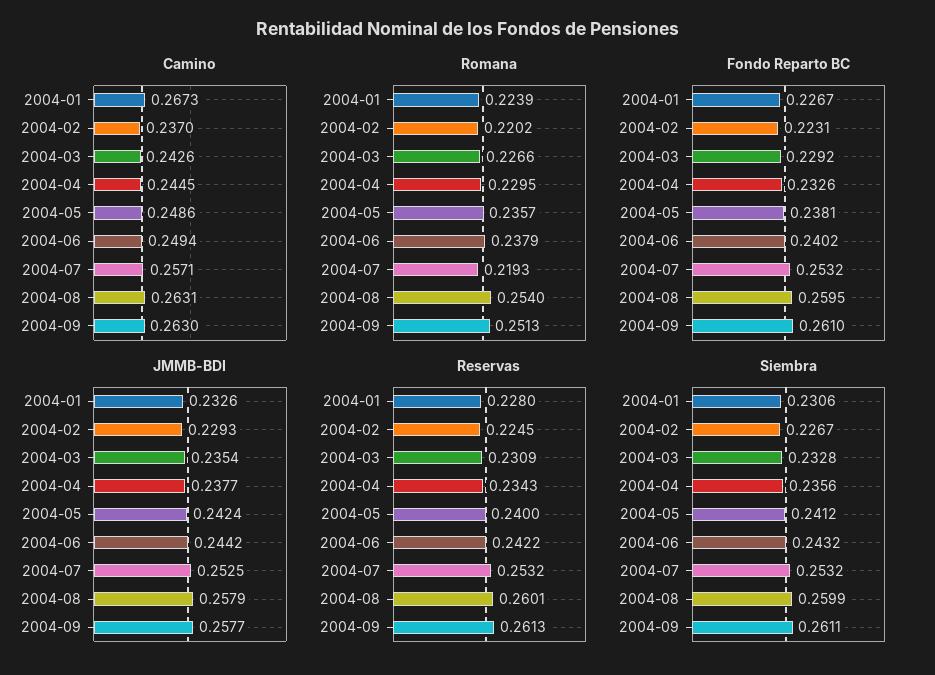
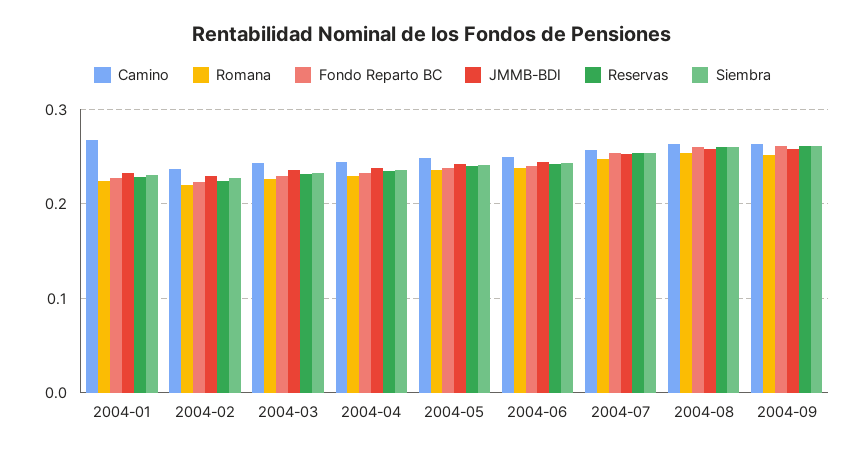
Romana, 2004-07: 0.2193 -> 0.25

